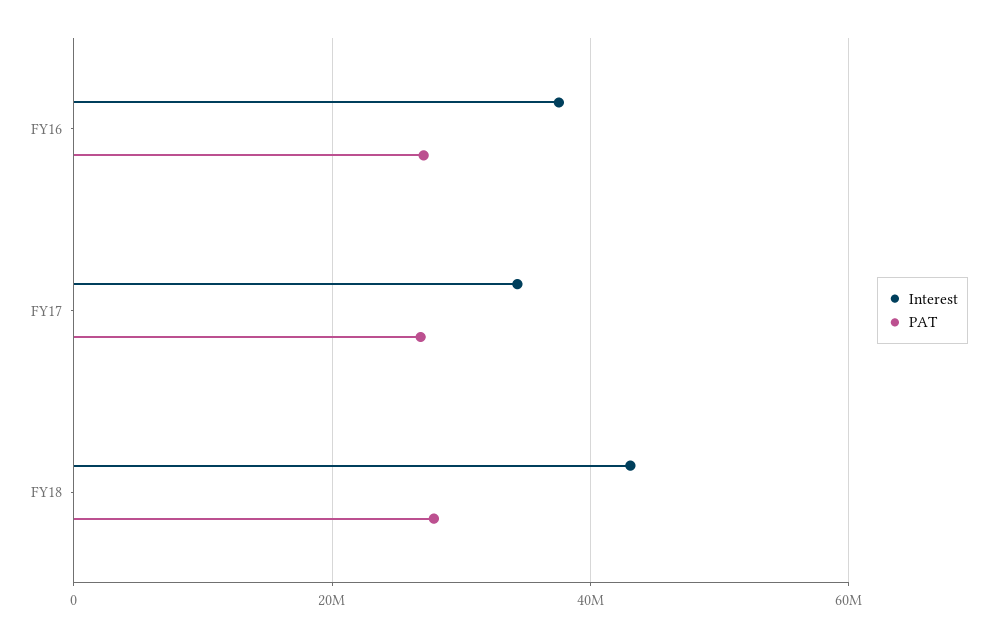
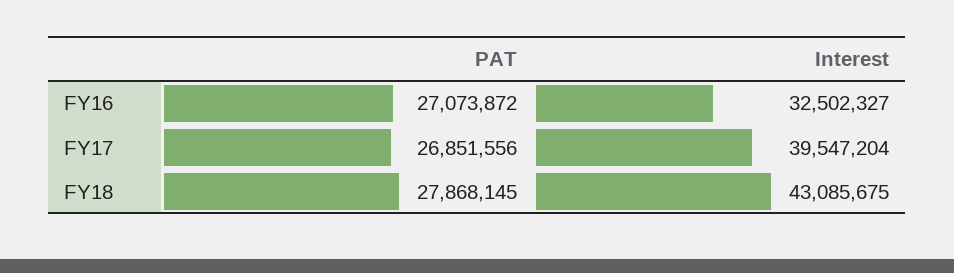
Interest, FY16: 38000000 -> 32502327
Interest, FY17: 34000000 -> 39547204

